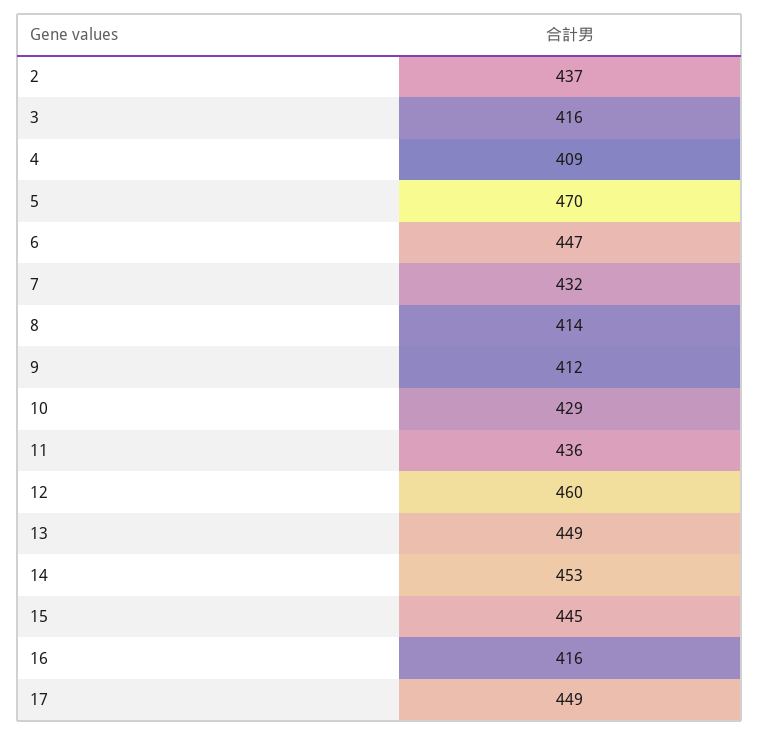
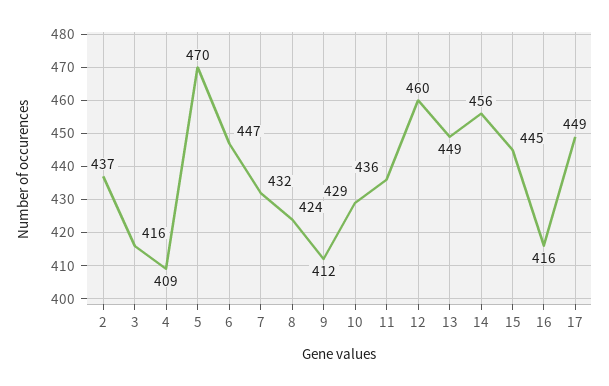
8: 414 -> 424
14: 453 -> 456

